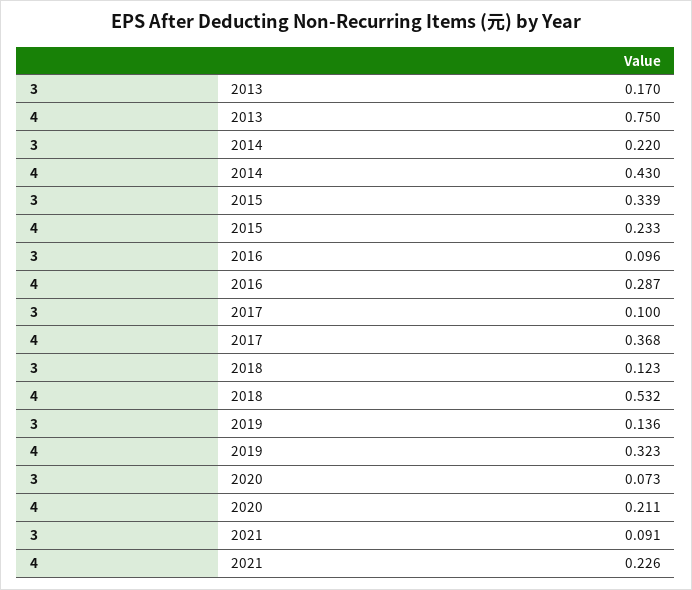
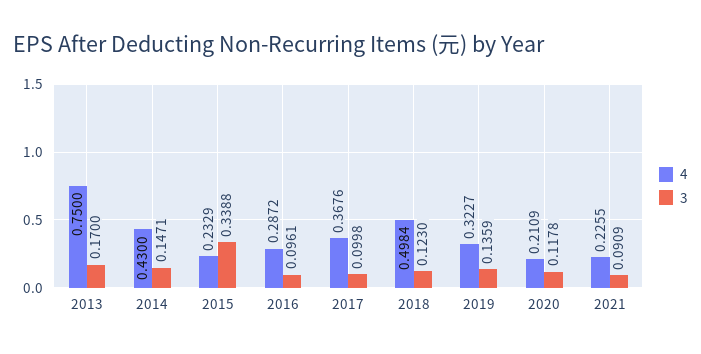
3, 2014: 0.22 -> 0.1471
4, 2018: 0.532 -> 0.4984
3, 2020: 0.073 -> 0.1178

